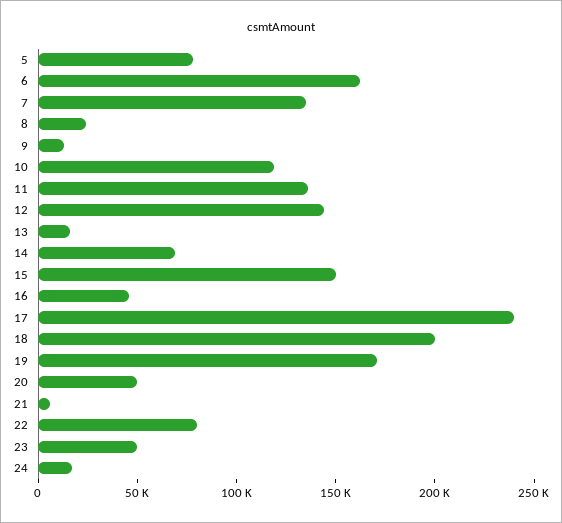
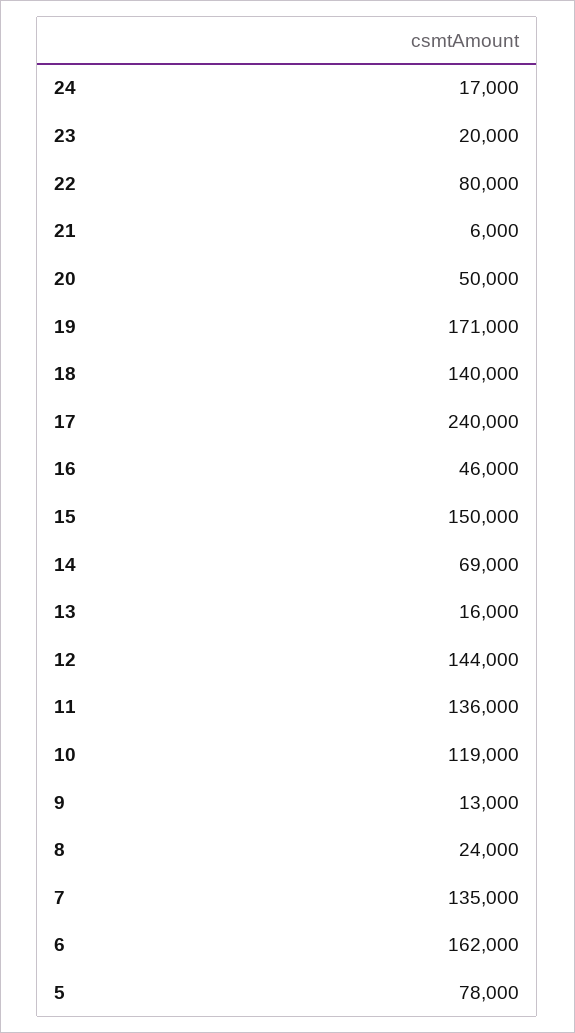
18: 200000 -> 140000
23: 50000 -> 20000

